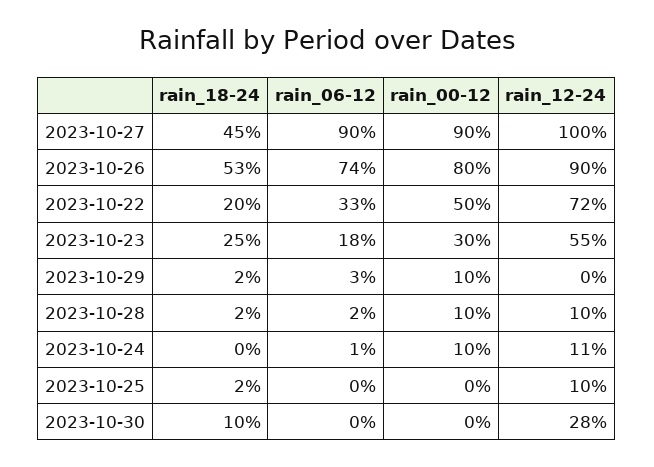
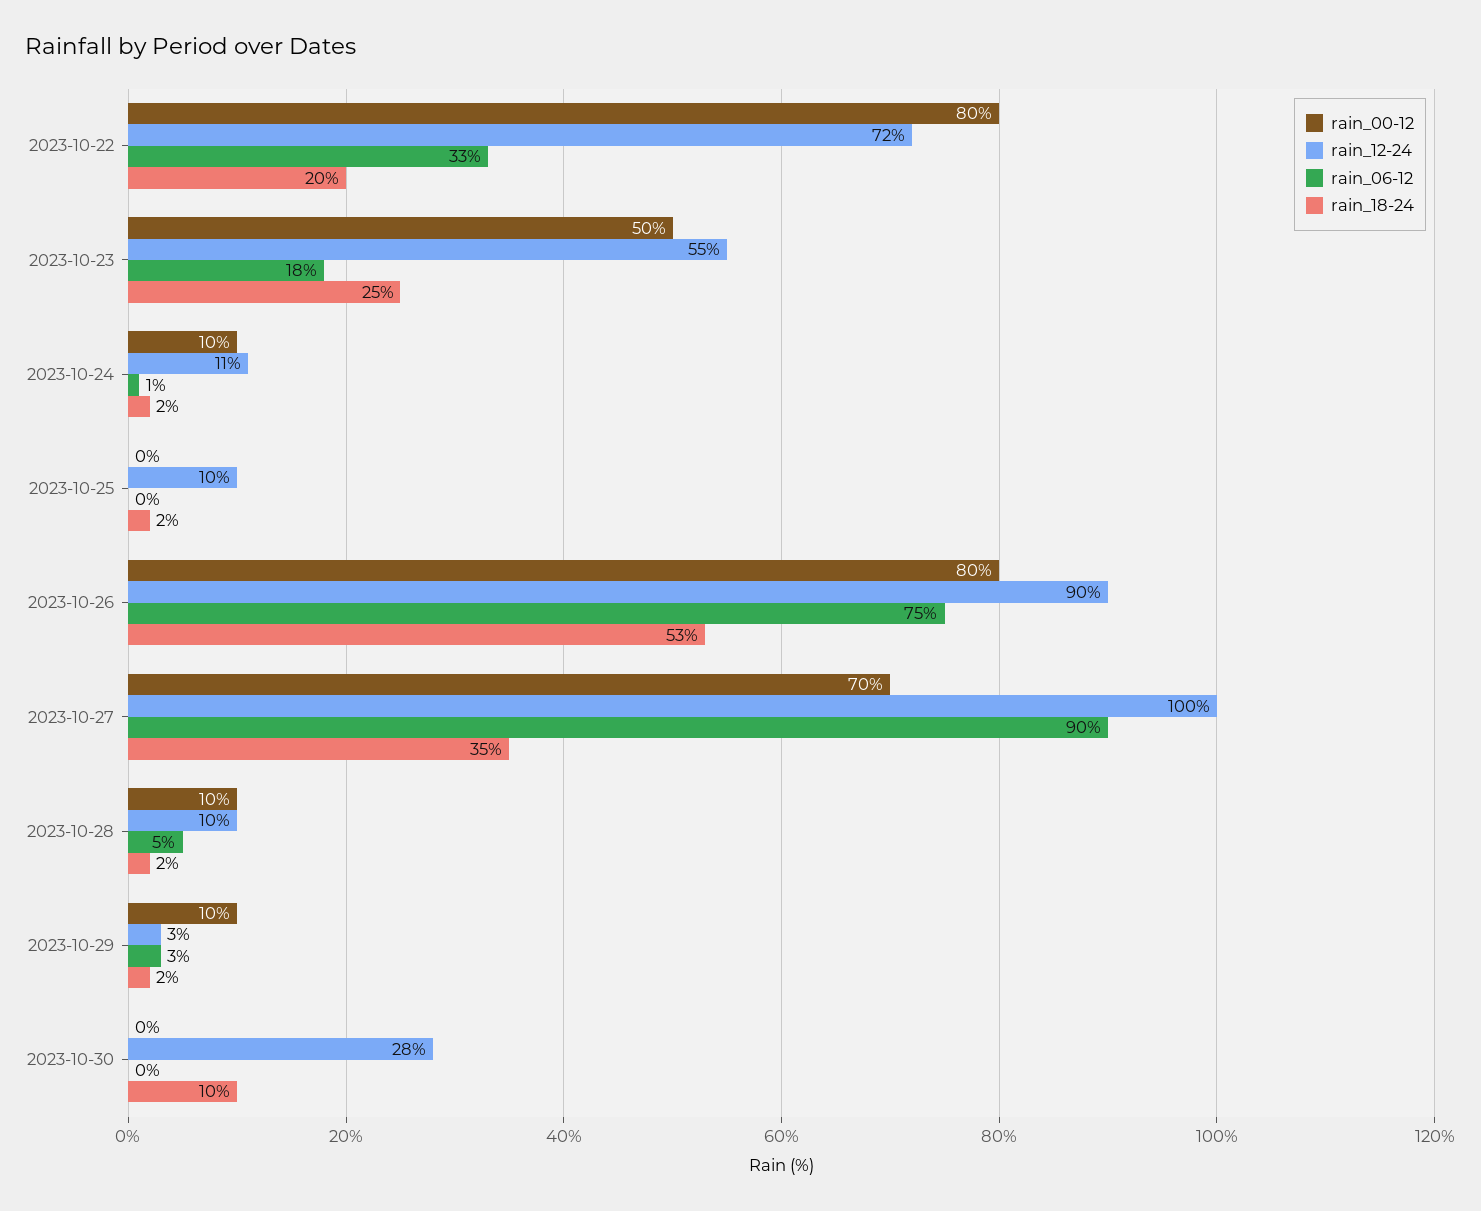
rain_18-24, 2023-10-27: 45 -> 35
rain_00-12, 2023-10-27: 90 -> 70
rain_06-12, 2023-10-26: 74 -> 75
rain_00-12, 2023-10-22: 50 -> 80
rain_00-12, 2023-10-23: 30 -> 50
rain_12-24, 2023-10-29: 0 -> 3
rain_06-12, 2023-10-28: 2 -> 5
rain_18-24, 2023-10-24: 0 -> 2

